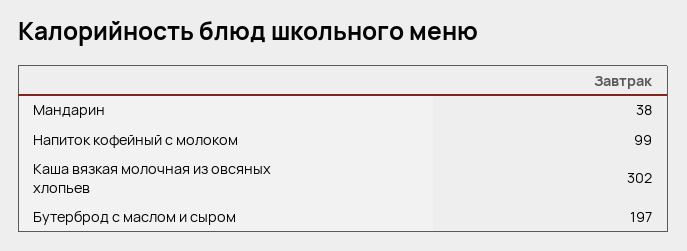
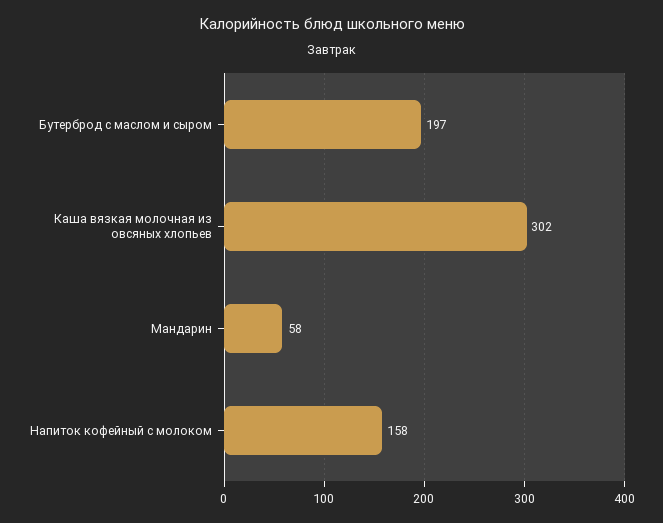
Мандарин: 38 -> 58
Напиток кофейный с молоком: 99 -> 158

